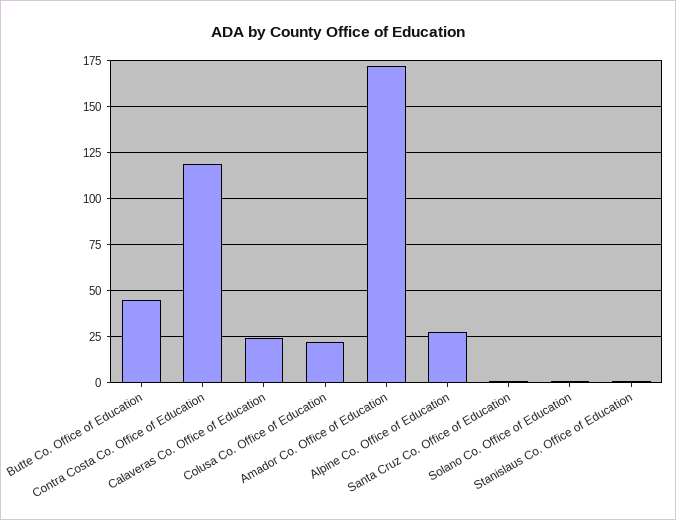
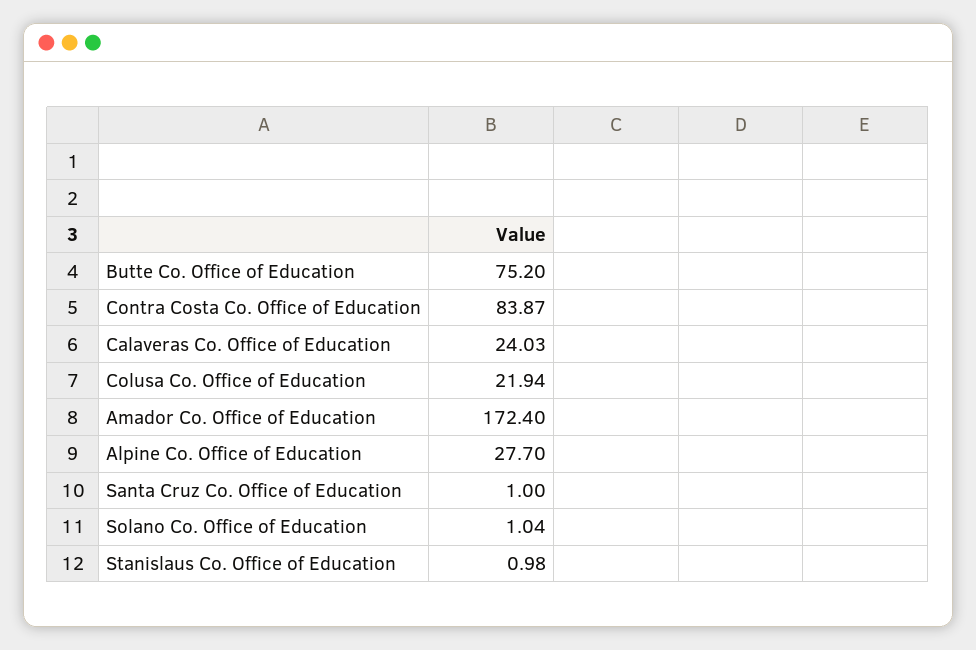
Butte Co. Office of Education: 45 -> 75.2
Contra Costa Co. Office of Education: 120 -> 83.87

